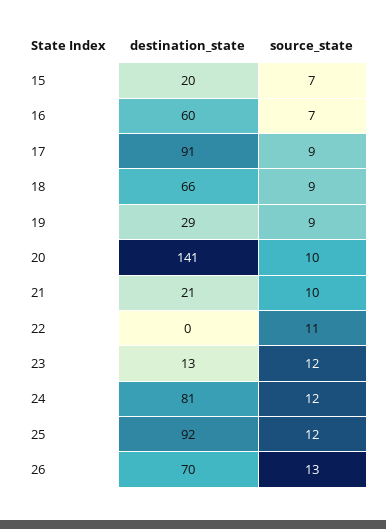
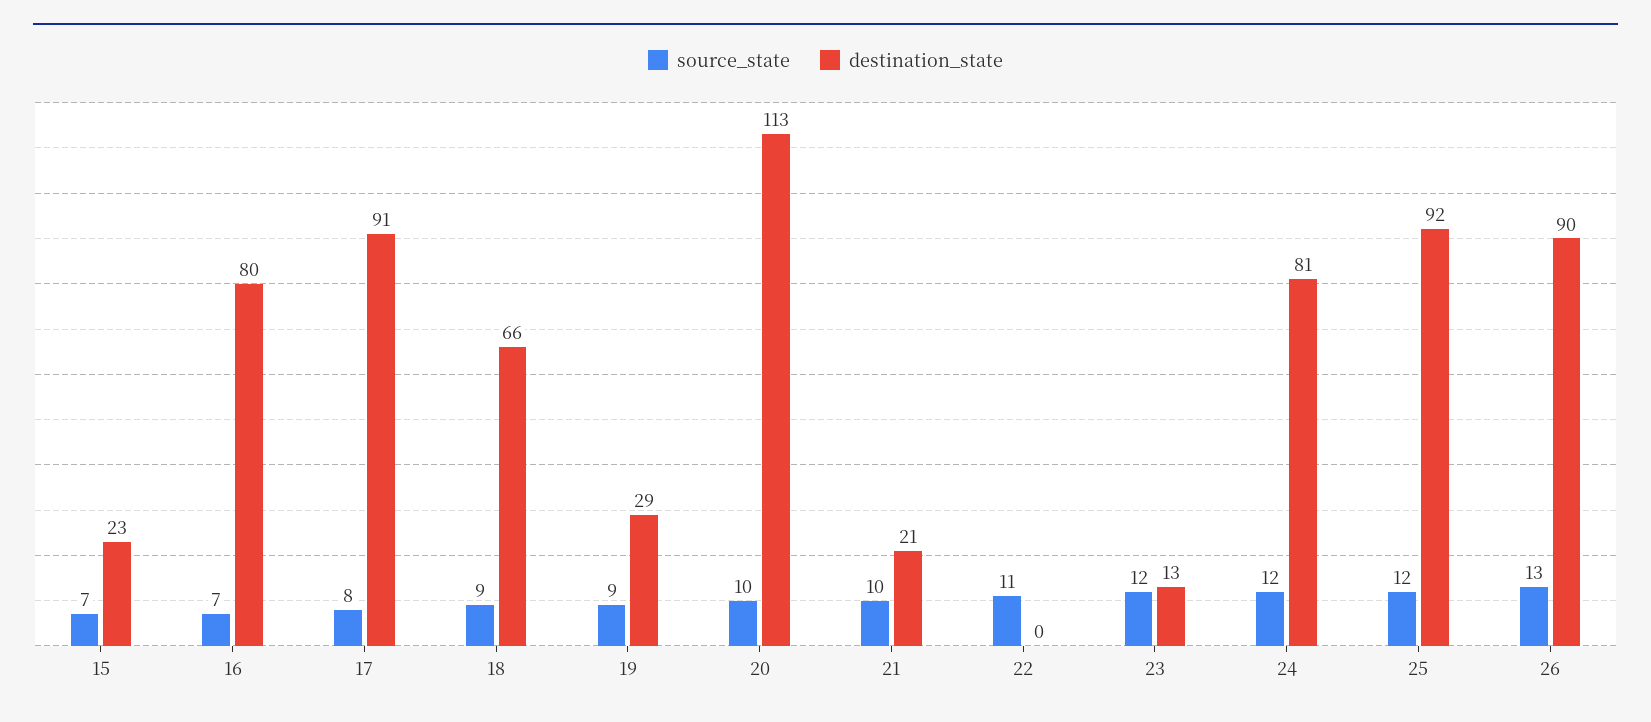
destination_state, 15: 20 -> 23
destination_state, 16: 60 -> 80
source_state, 17: 9 -> 8
destination_state, 20: 141 -> 113
destination_state, 26: 70 -> 90

